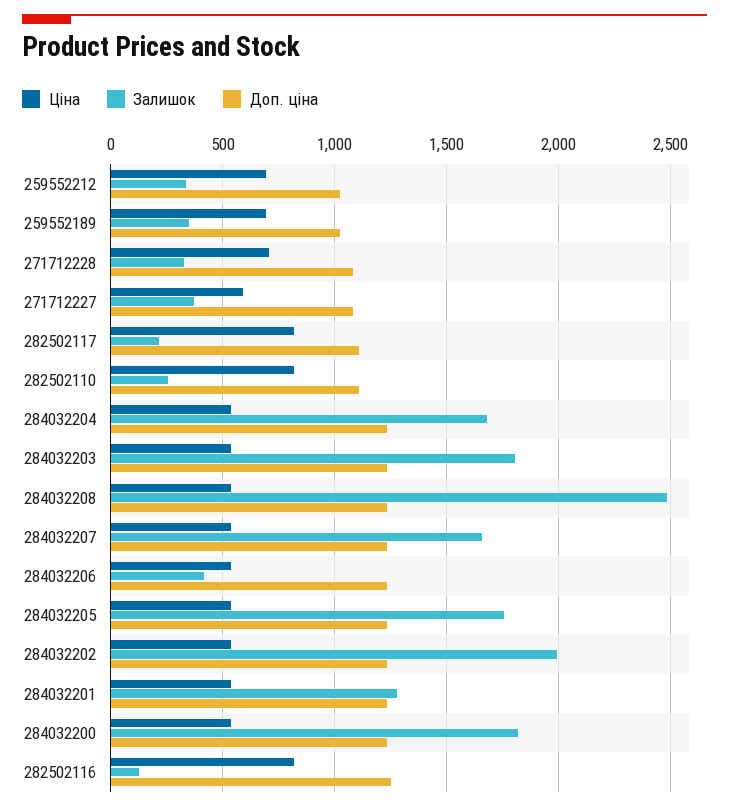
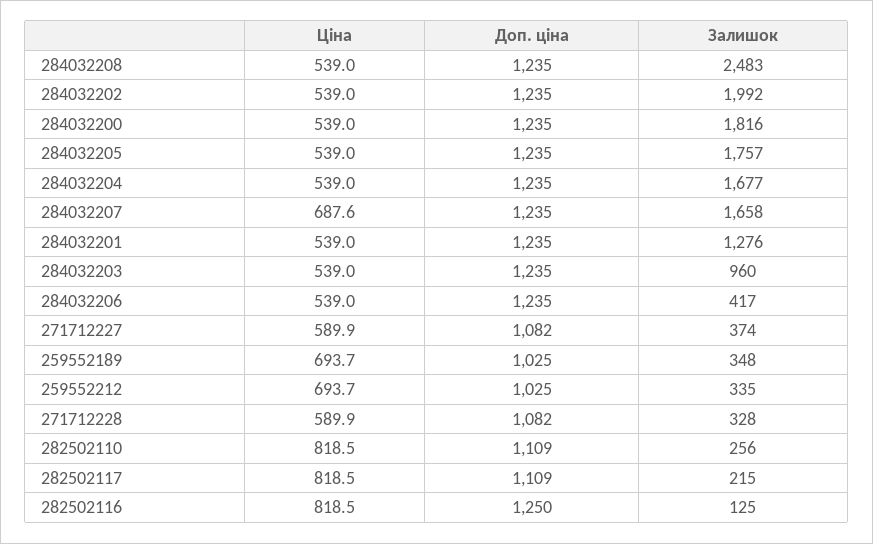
Ціна, 271712228: 700 -> 589.9
Залишок, 284032203: 1800 -> 960
Ціна, 284032207: 550 -> 687.6

